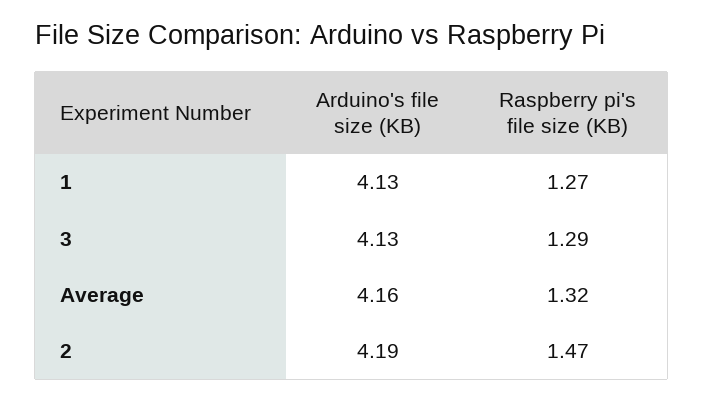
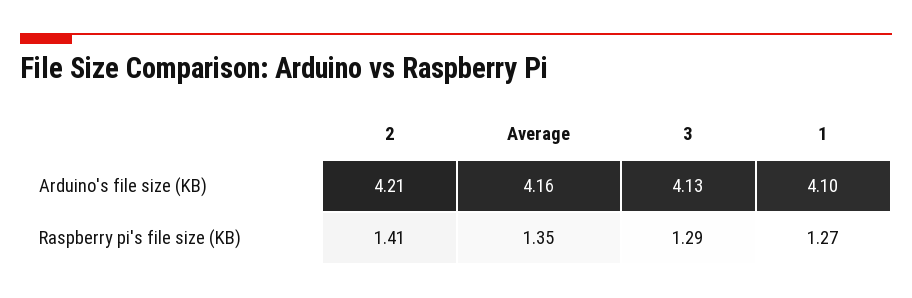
Arduino's file size (KB), 1: 4.13 -> 4.1
Raspberry pi's file size (KB), Average: 1.32 -> 1.35
Arduino's file size (KB), 2: 4.19 -> 4.21
Raspberry pi's file size (KB), 2: 1.47 -> 1.41

